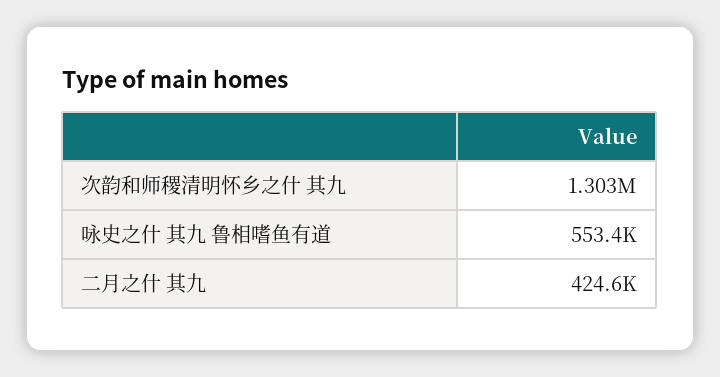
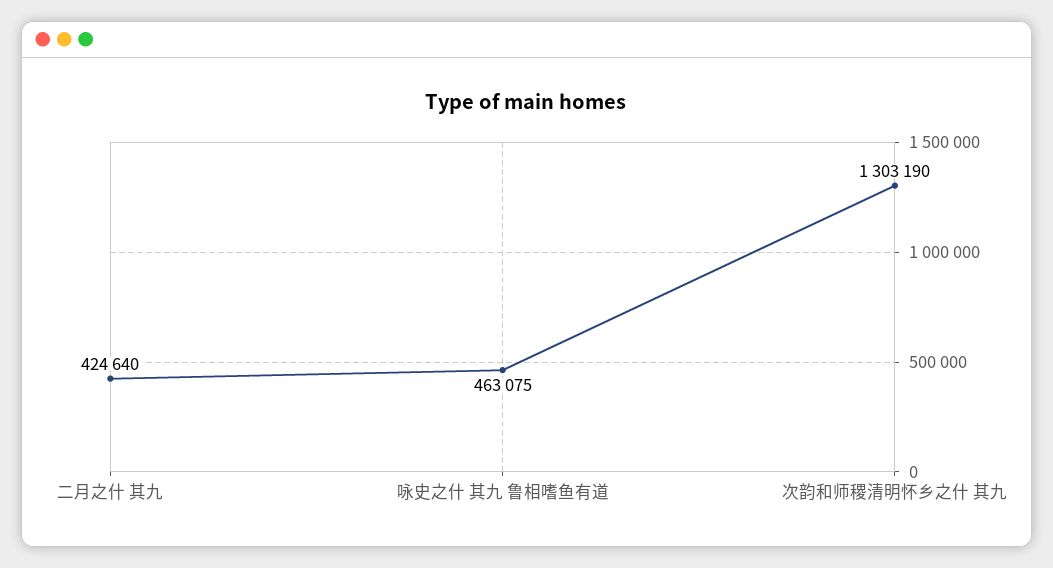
咏史之什 其九 鲁相嗜鱼有道: 553400 -> 463075

